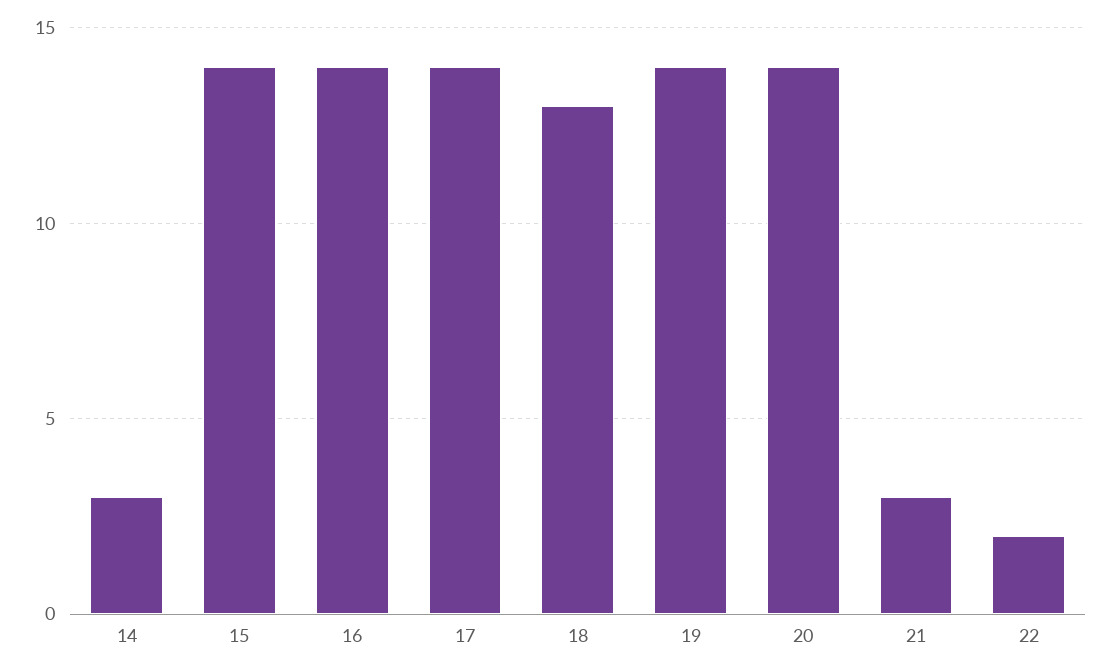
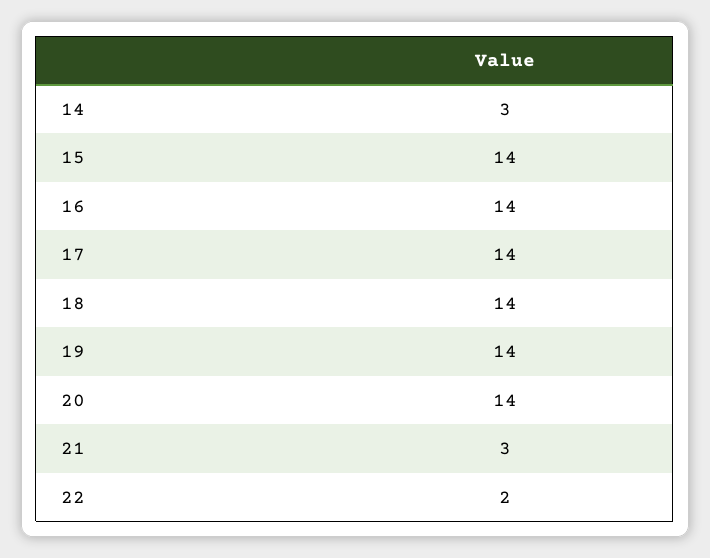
18: 13 -> 14

